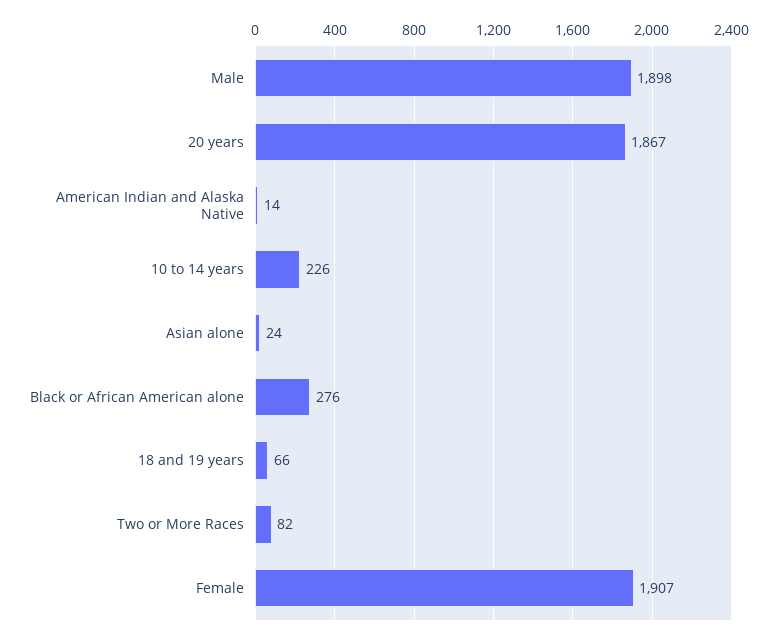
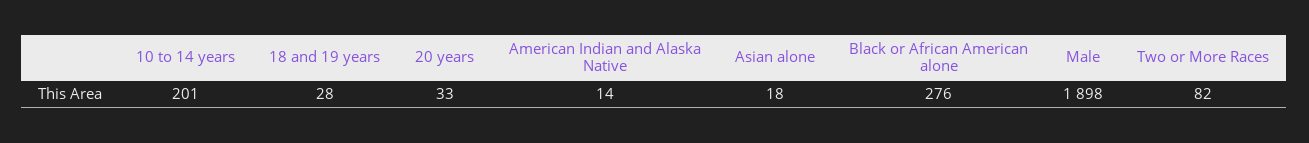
20 years: 1867 -> 33
10 to 14 years: 226 -> 201
Asian alone: 24 -> 18
18 and 19 years: 66 -> 28
Female: 1907 -> none

